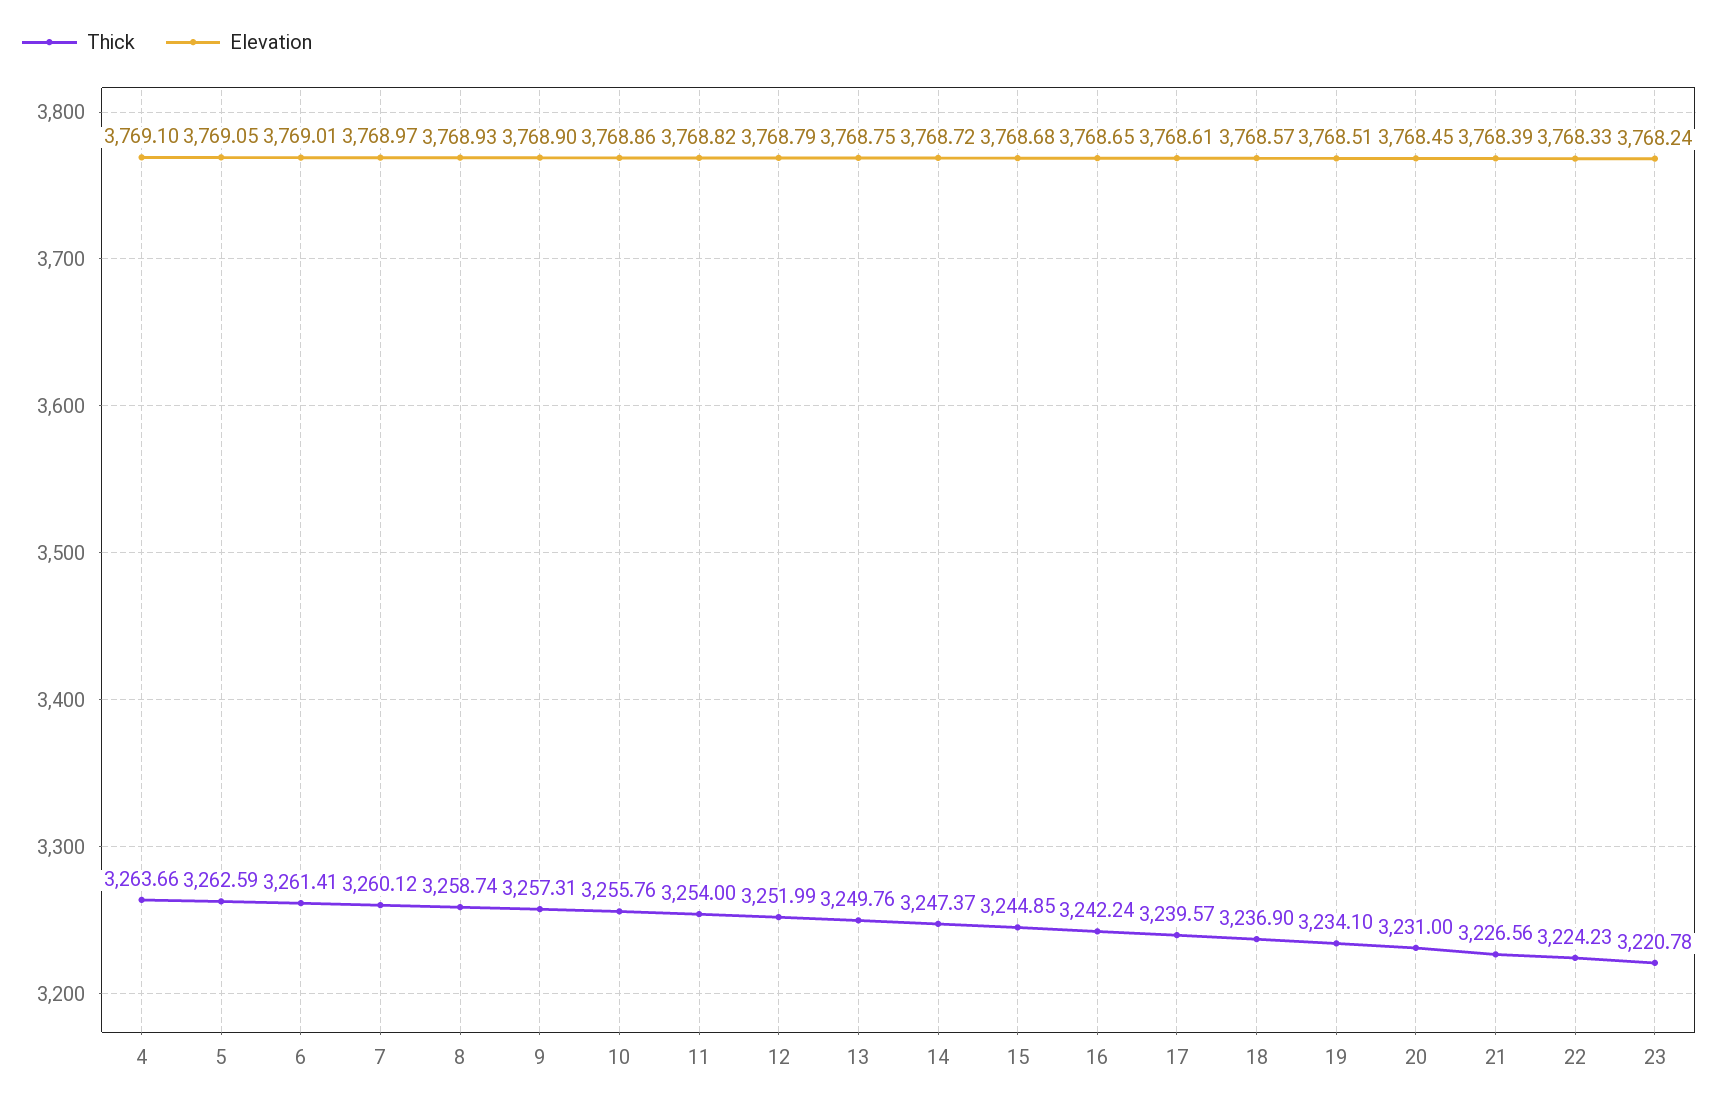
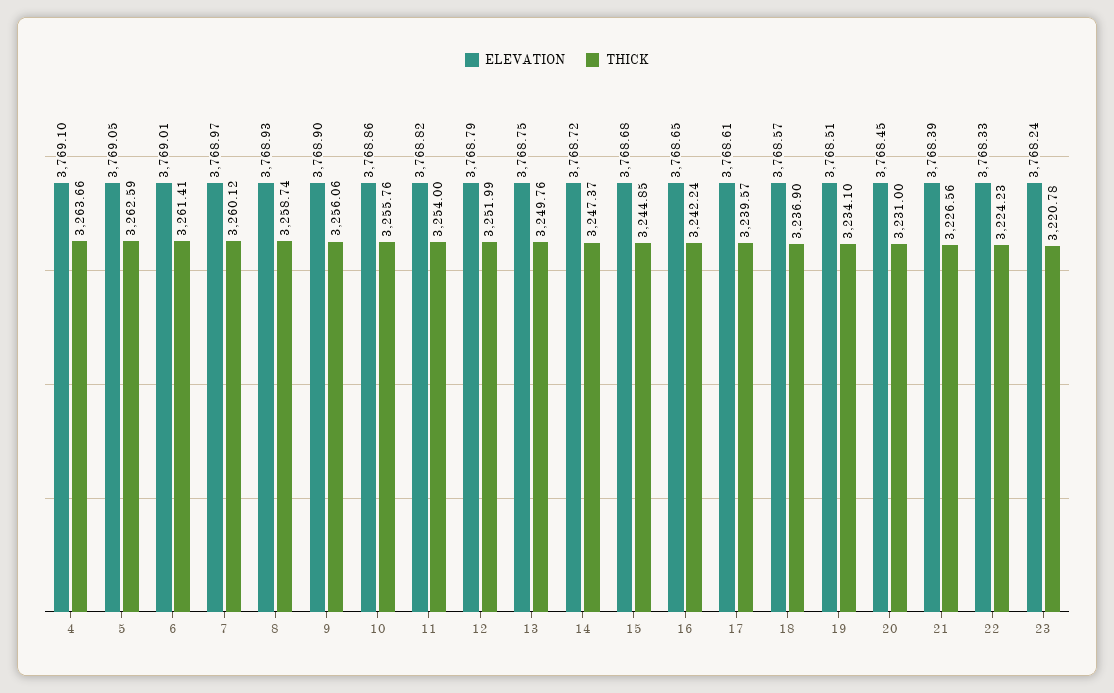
Thick, 9: 3257.31 -> 3256.06

